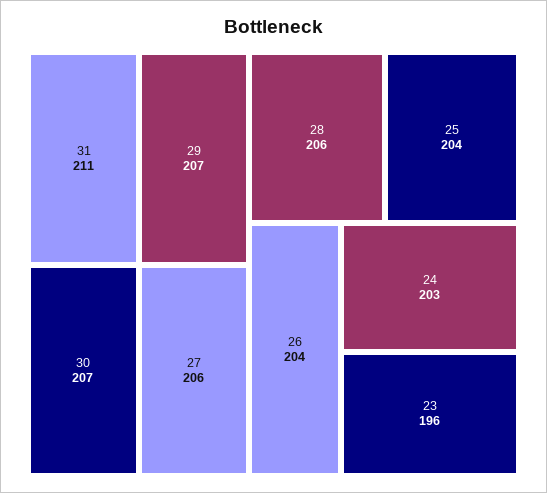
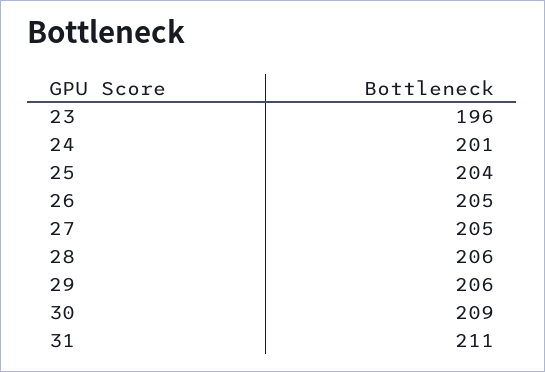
29: 207 -> 206
30: 207 -> 209
27: 206 -> 205
26: 204 -> 205
24: 203 -> 201

